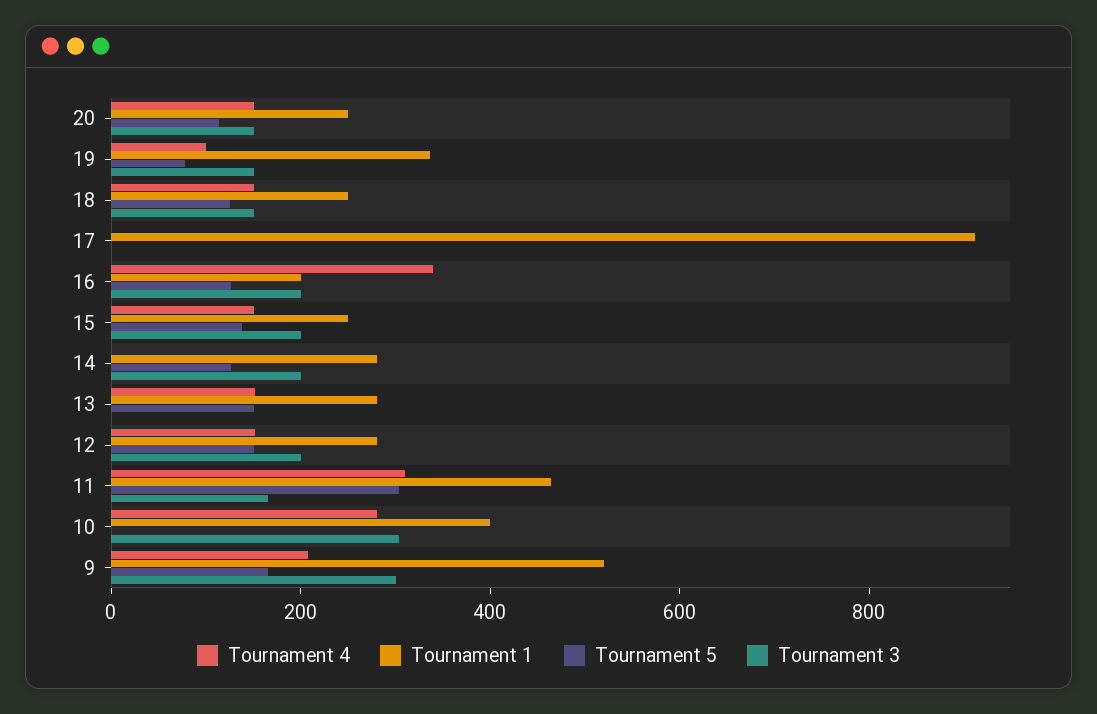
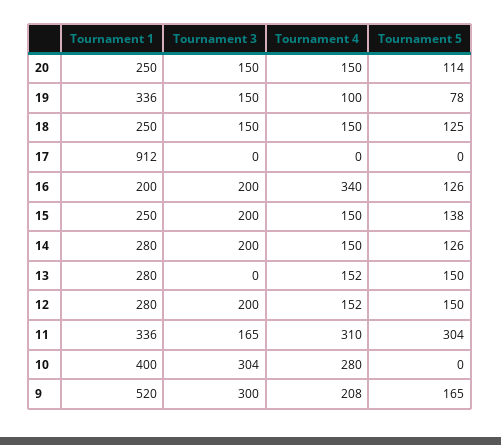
Tournament 4, 14: 0 -> 150
Tournament 1, 11: 450 -> 336

